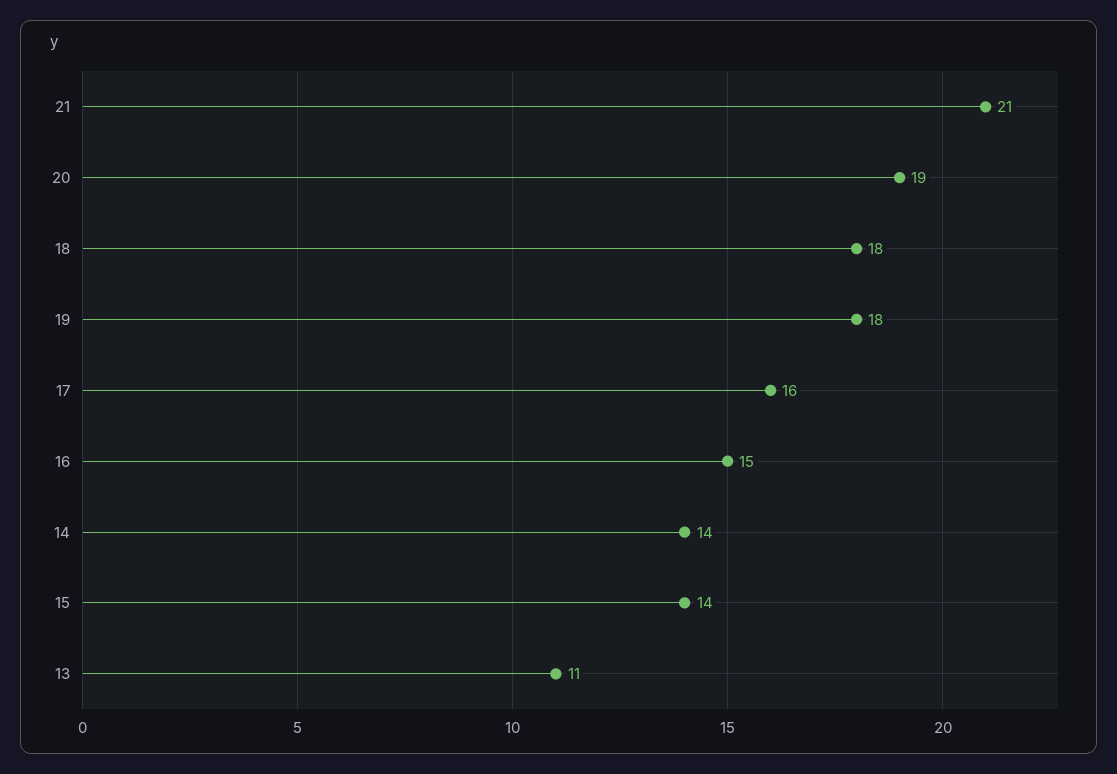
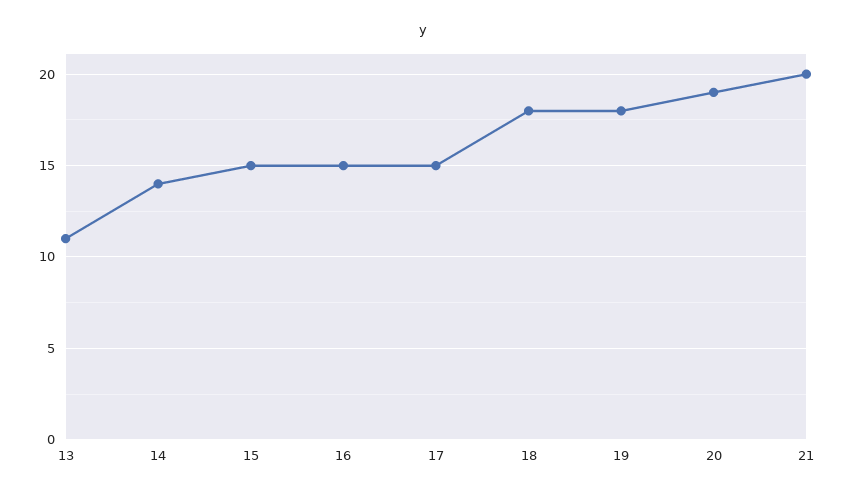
21: 21 -> 20
17: 16 -> 15
15: 14 -> 15

